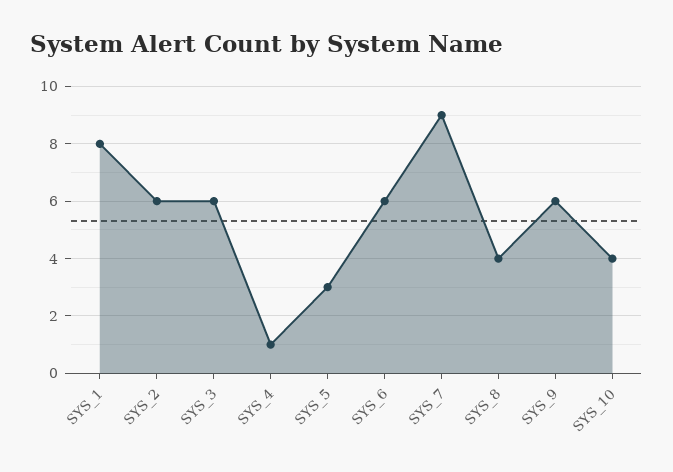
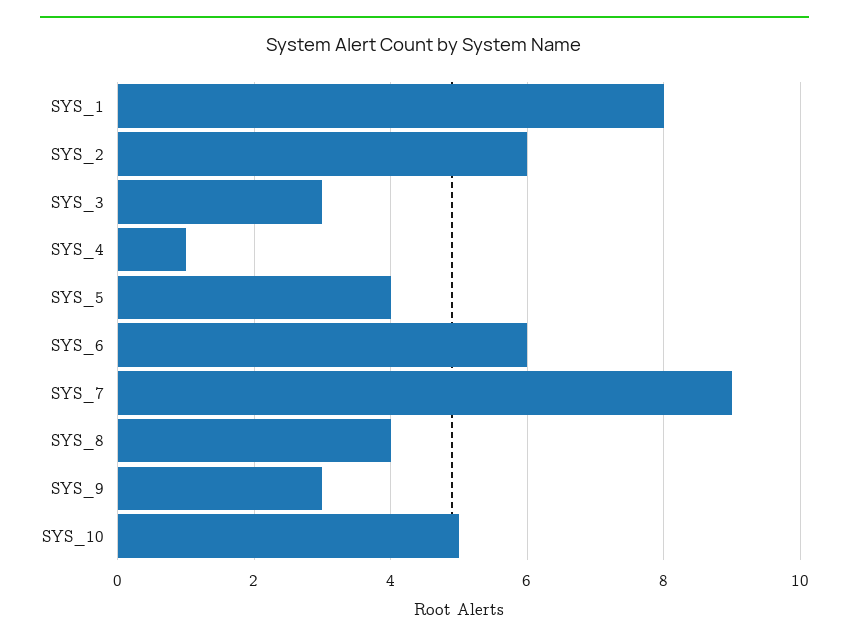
SYS_3: 6 -> 3
SYS_5: 3 -> 4
SYS_9: 6 -> 3
SYS_10: 4 -> 5

